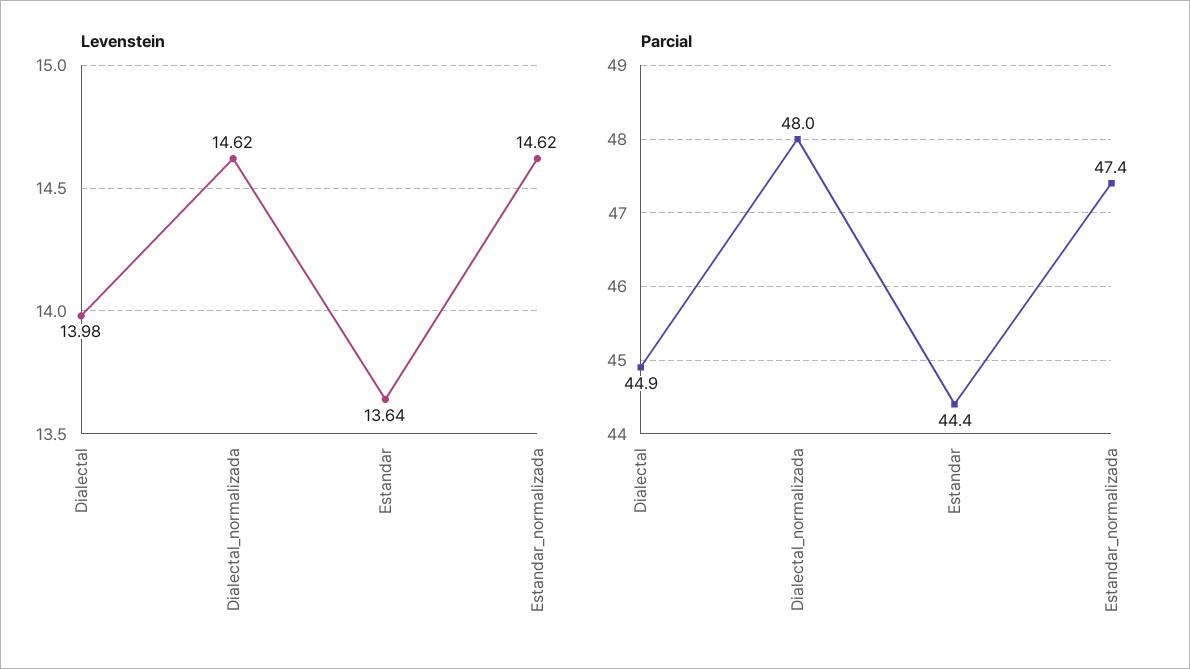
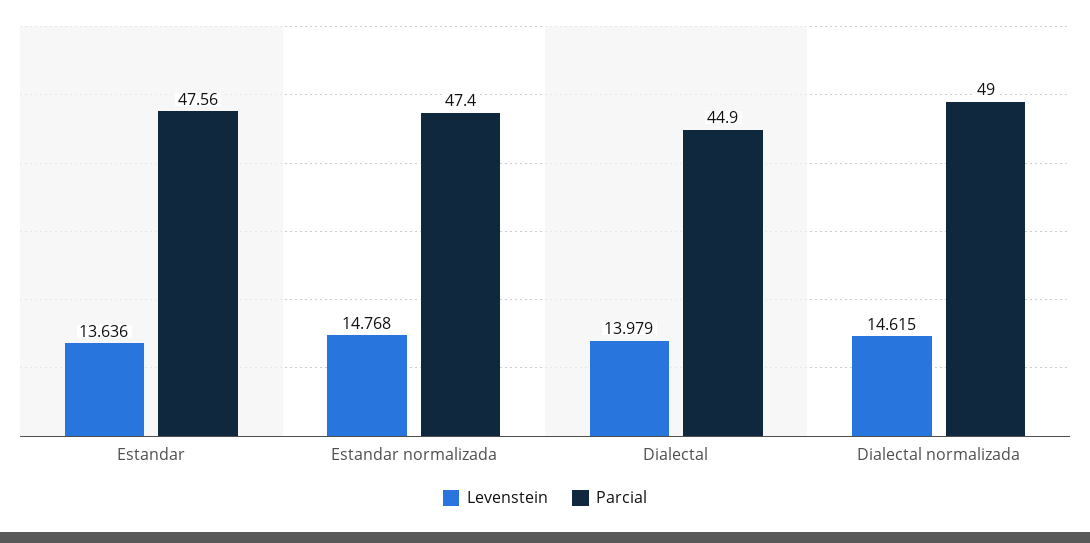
Levenstein, Estandar_normalizada: 14.62 -> 14.768
Parcial, Dialectal_normalizada: 48 -> 49
Parcial, Estandar: 44.4 -> 47.56

